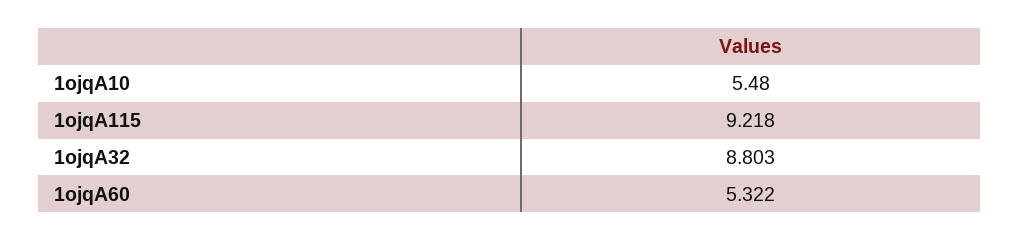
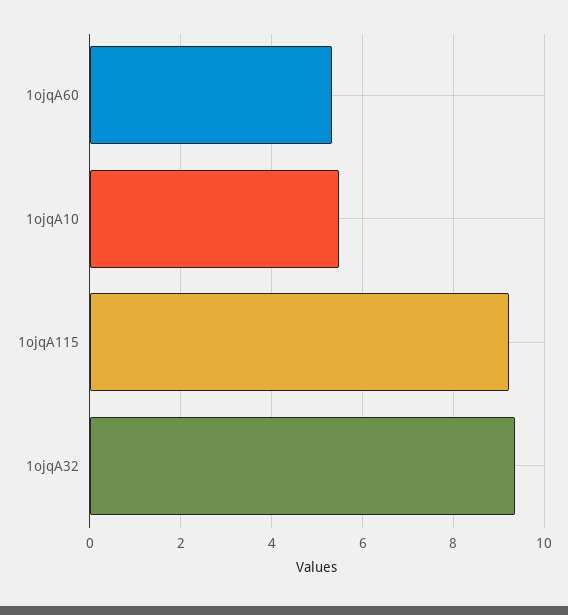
1ojqA32: 8.803 -> 9.4

